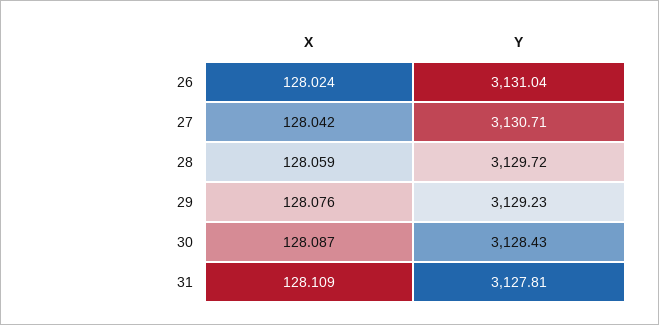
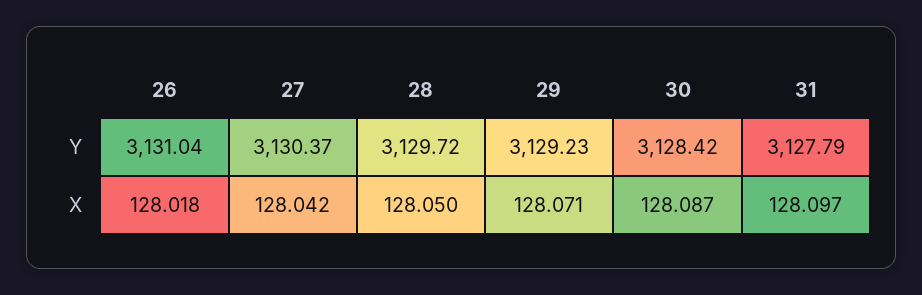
X, 26: 128.024 -> 128.018
Y, 27: 3130.71 -> 3130.37
X, 28: 128.059 -> 128.05
X, 29: 128.076 -> 128.071
Y, 30: 3128.43 -> 3128.42
X, 31: 128.109 -> 128.097
Y, 31: 3127.81 -> 3127.79

